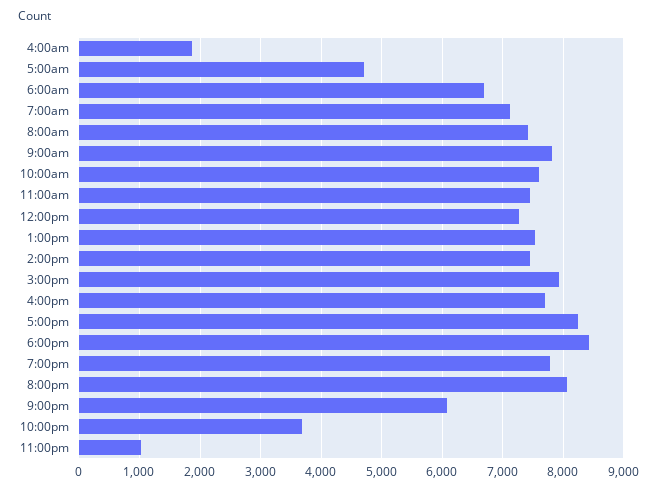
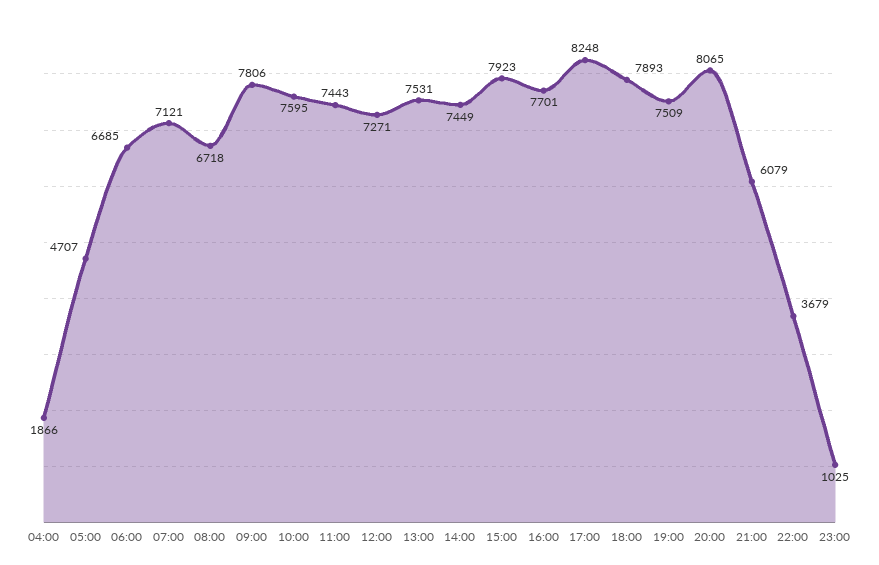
8:00am: 7400 -> 6718
6:00pm: 8400 -> 7893
7:00pm: 7800 -> 7509

